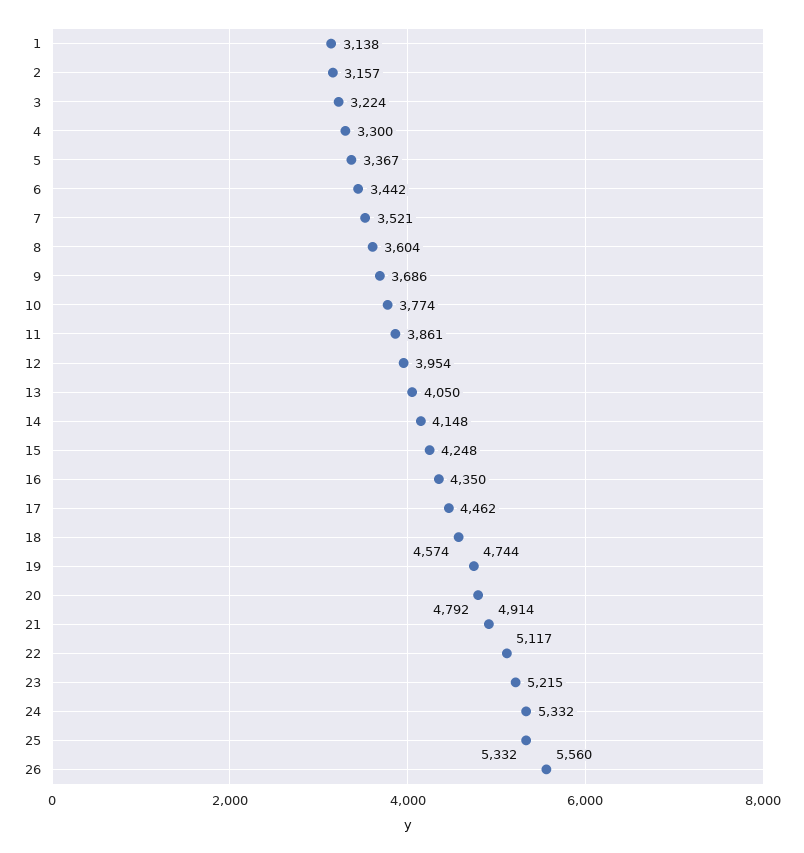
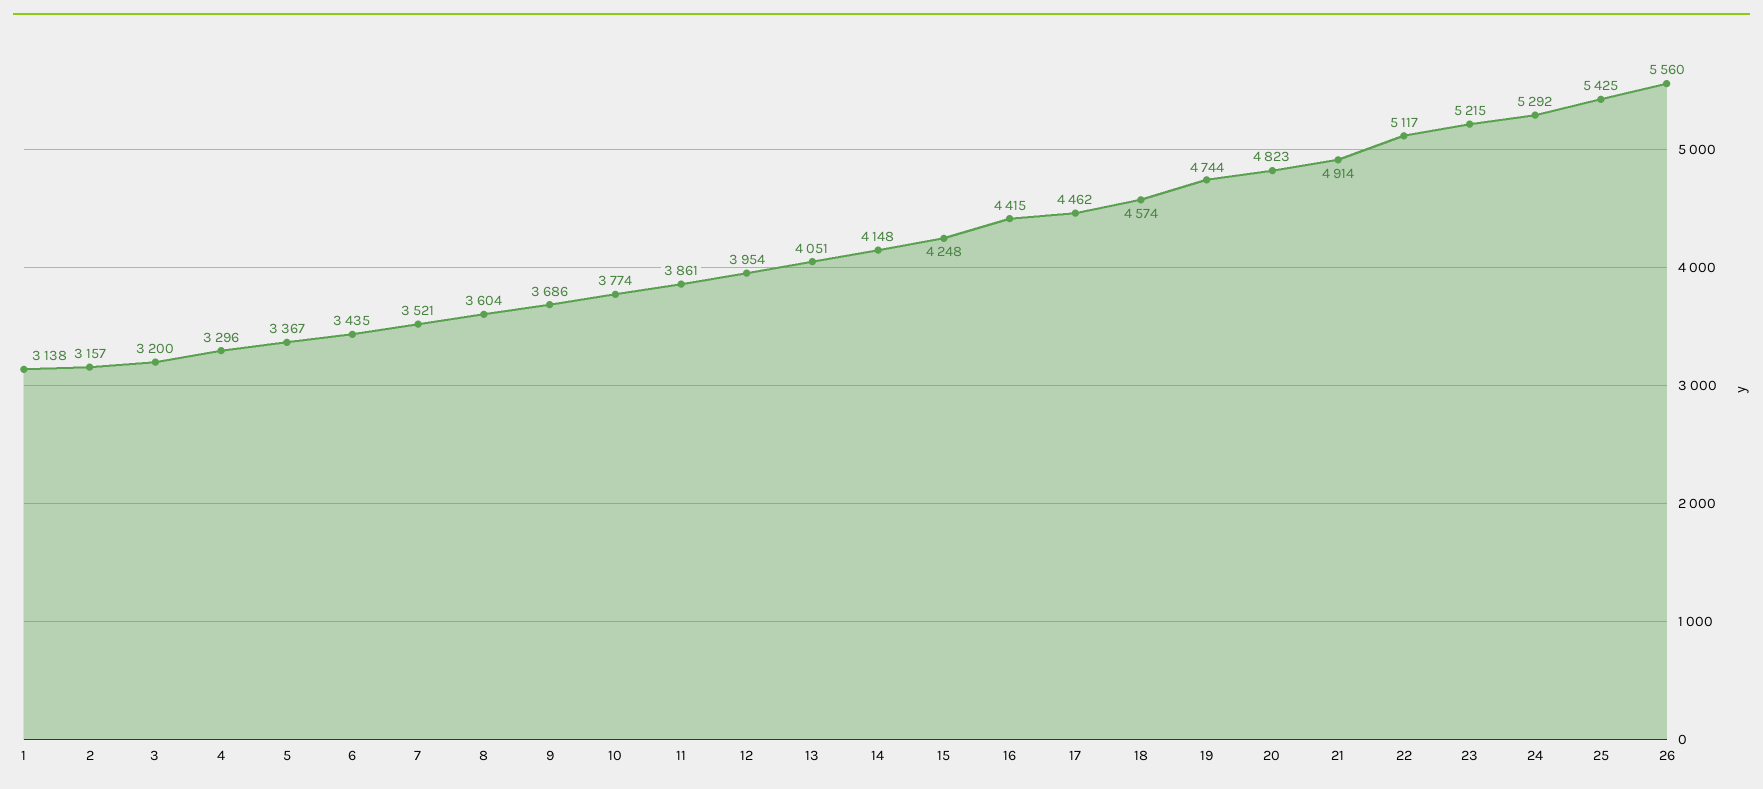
3: 3224 -> 3200
4: 3300 -> 3296
6: 3442 -> 3435
13: 4050 -> 4051
16: 4350 -> 4415
20: 4792 -> 4823
24: 5332 -> 5292
25: 5332 -> 5425

